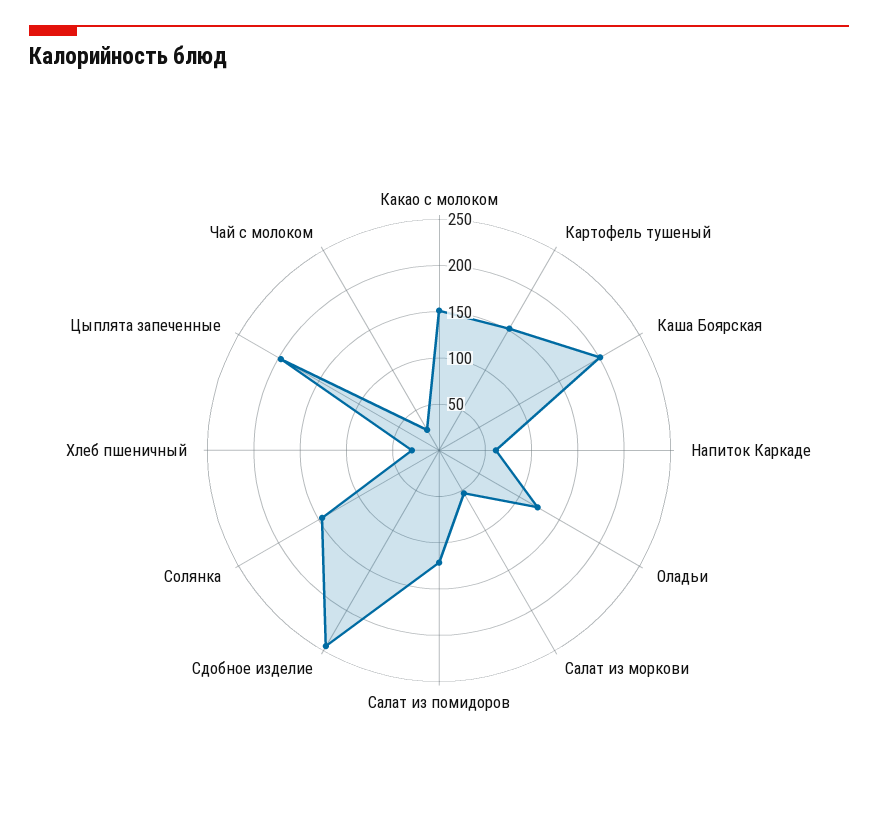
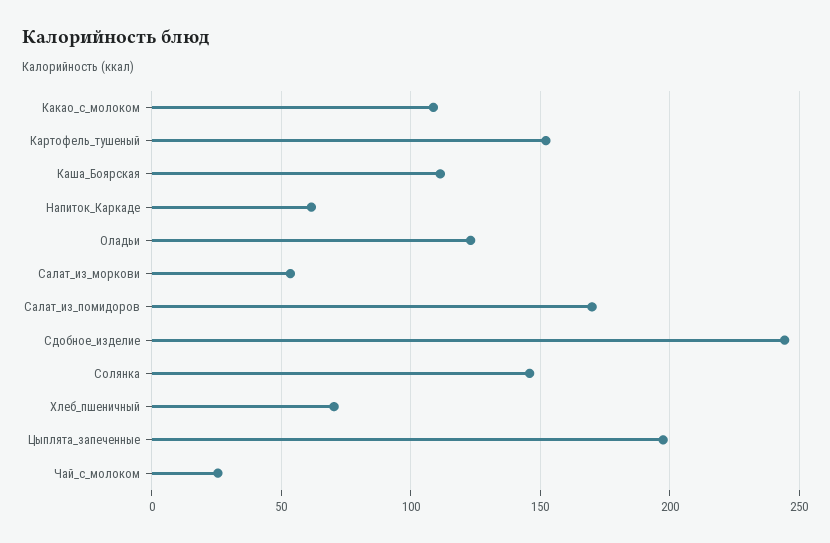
Какао с молоком: 150 -> 110
Каша Боярская: 200 -> 110
Салат из помидоров: 120 -> 170
Хлеб пшеничный: 30 -> 70

